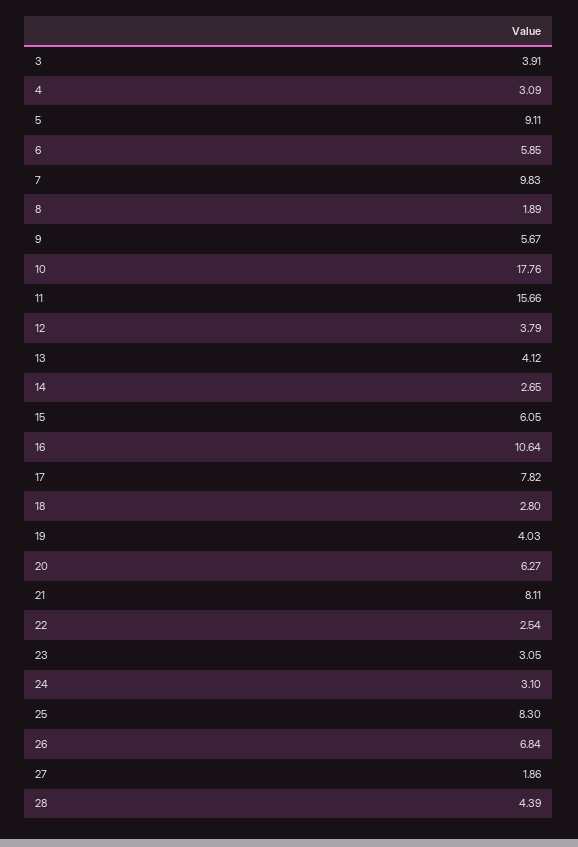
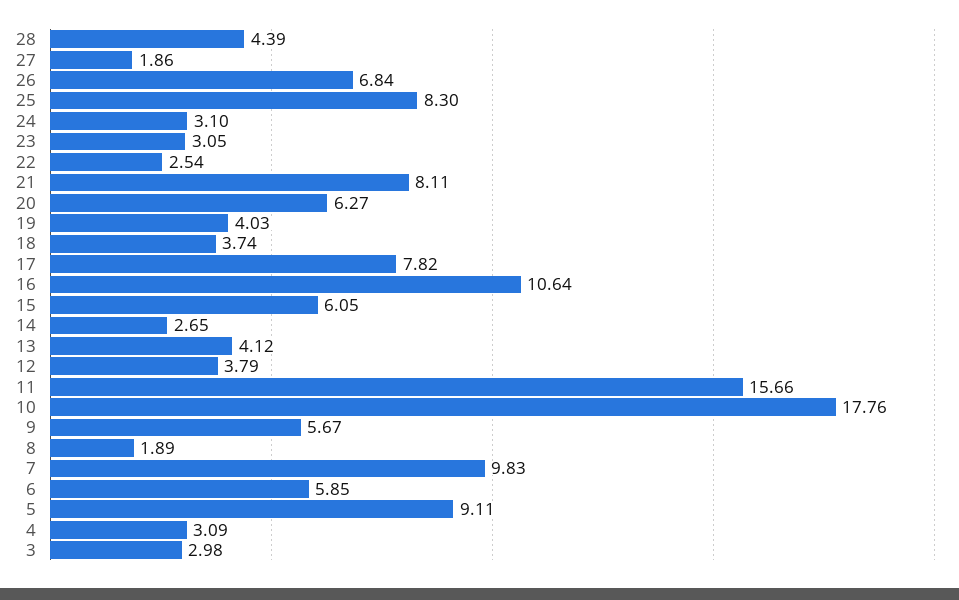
3: 3.91 -> 2.98
18: 2.8 -> 3.74

